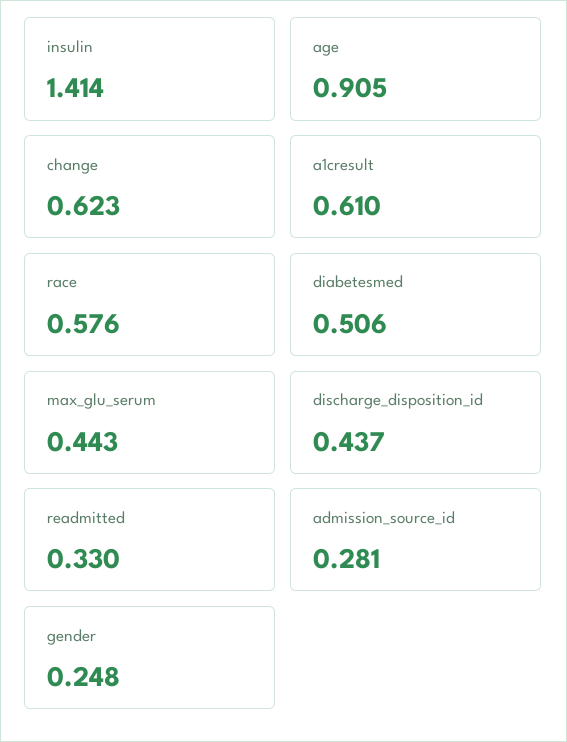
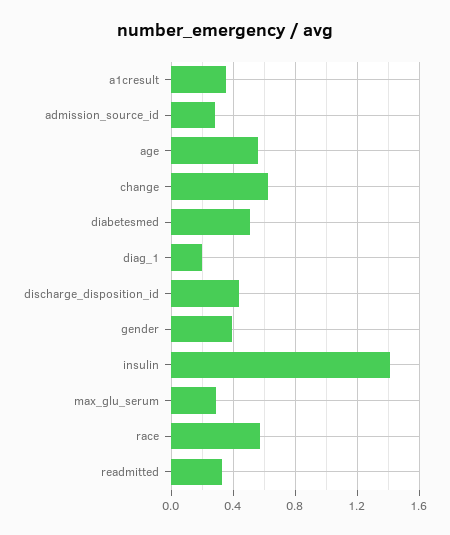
age: 0.905 -> 0.55
a1cresult: 0.61 -> 0.35
max_glu_serum: 0.443 -> 0.3
gender: 0.248 -> 0.4
diag_1: none -> 0.2

